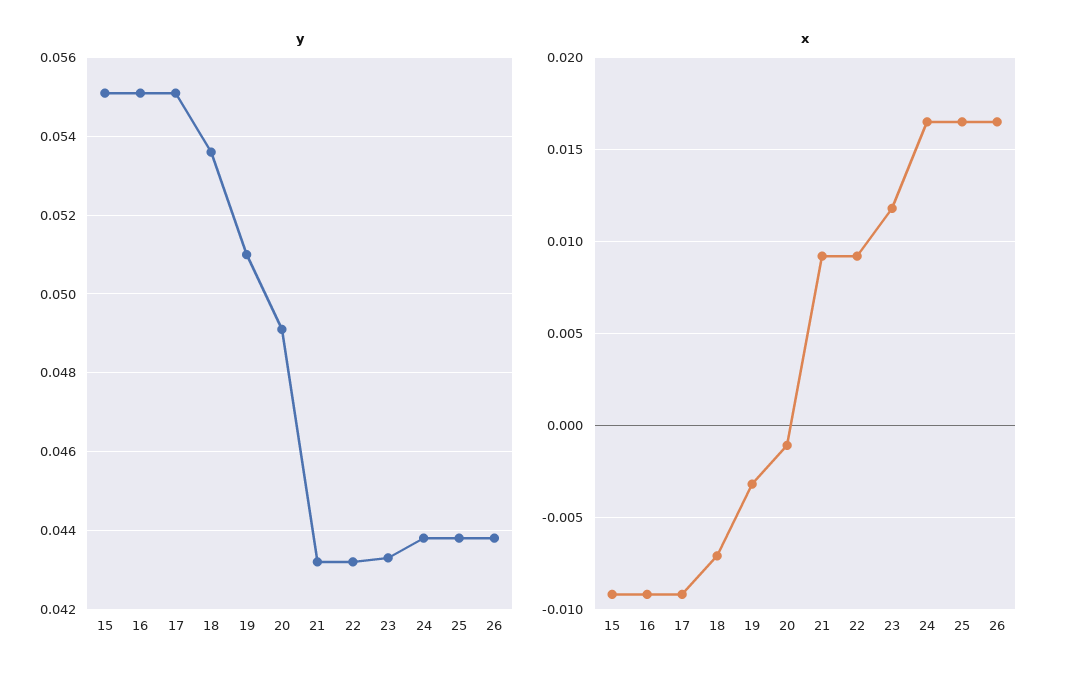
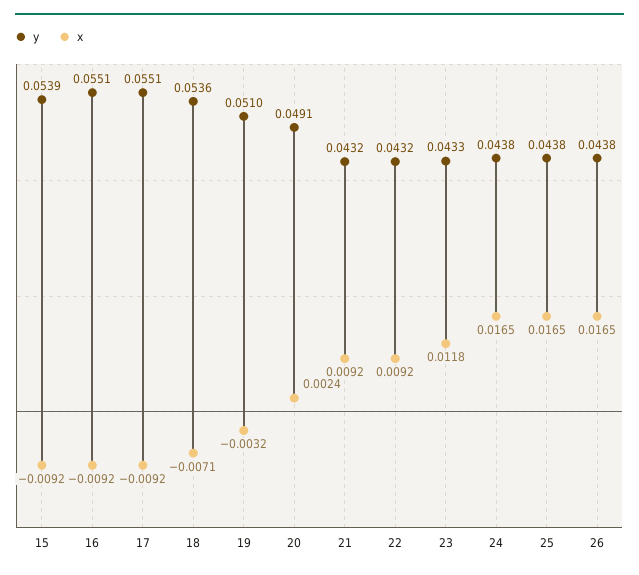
y, 15: 0.055 -> 0.0539
x, 20: -0.001 -> 0.0024

